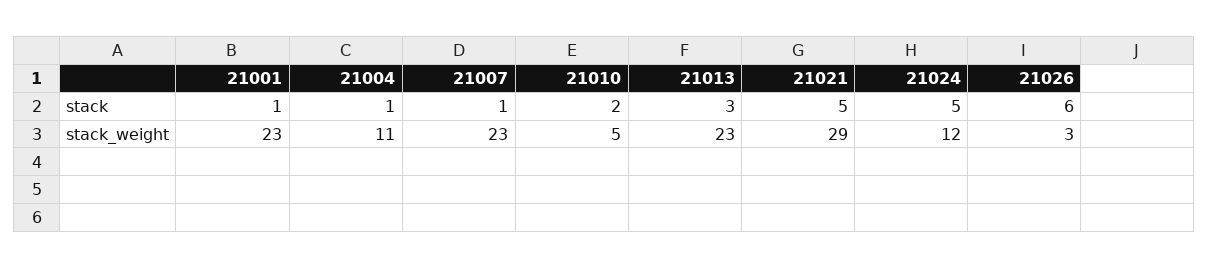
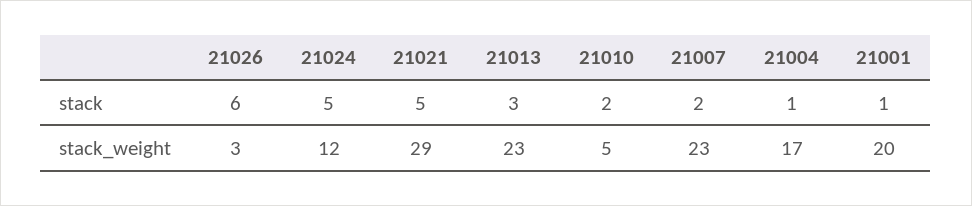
21007, stack: 1 -> 2
21001, stack_weight: 23 -> 20
21004, stack_weight: 11 -> 17

